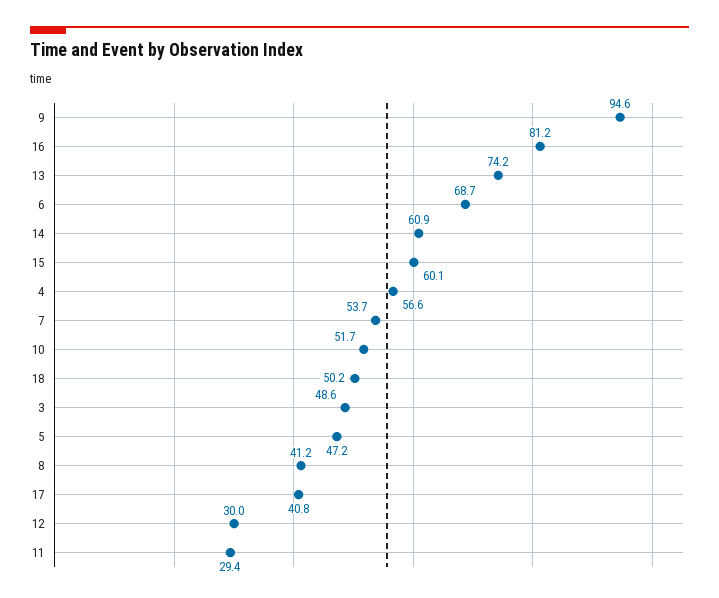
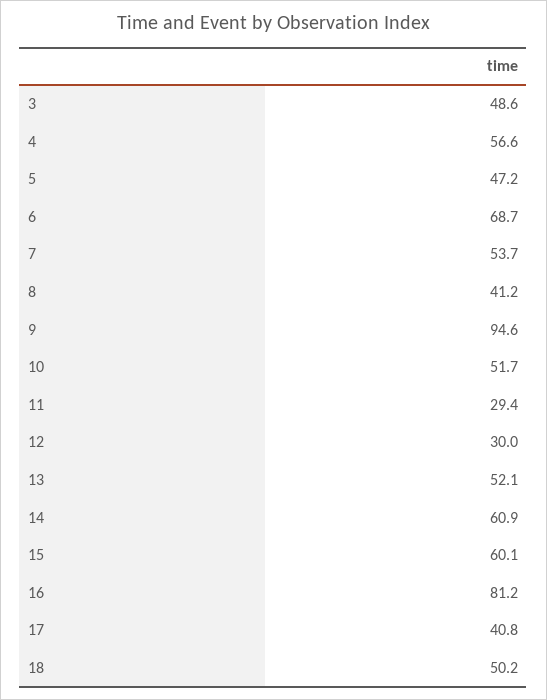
13: 74.2 -> 52.1

